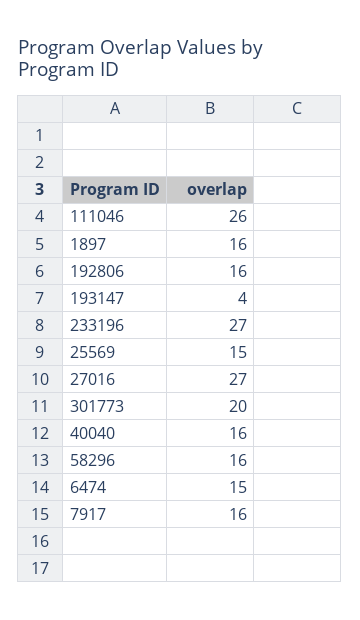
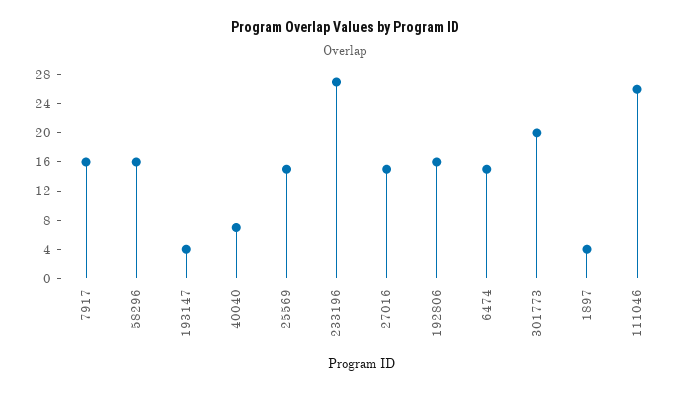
1897: 16 -> 4
27016: 27 -> 16
40040: 16 -> 8

